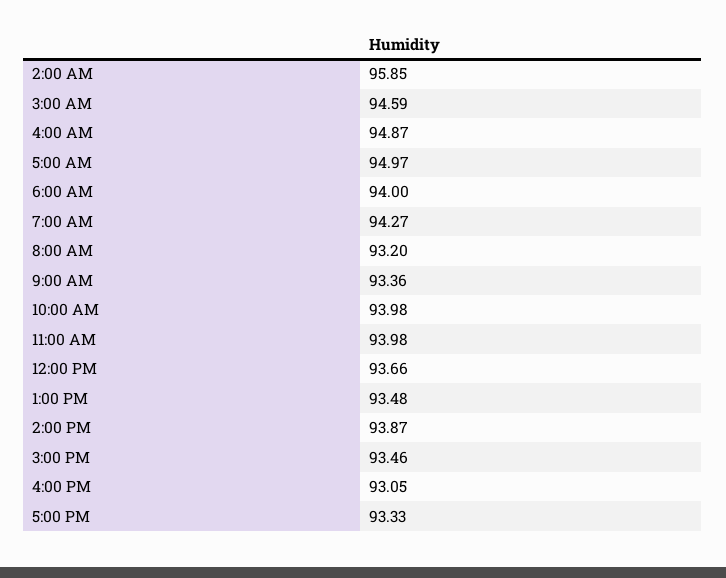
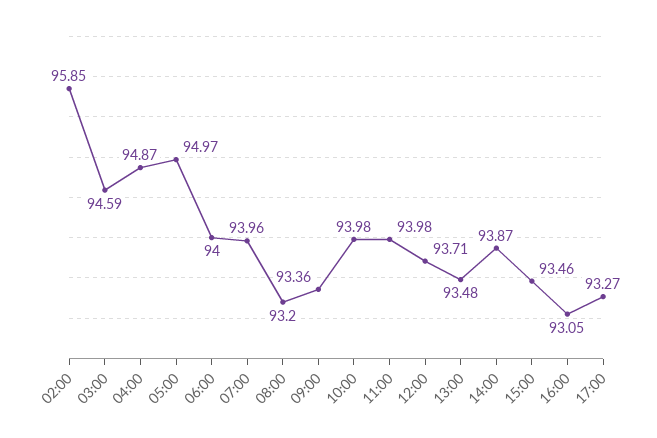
7:00 AM: 94.27 -> 93.96
12:00 PM: 93.66 -> 93.71
5:00 PM: 93.33 -> 93.27

